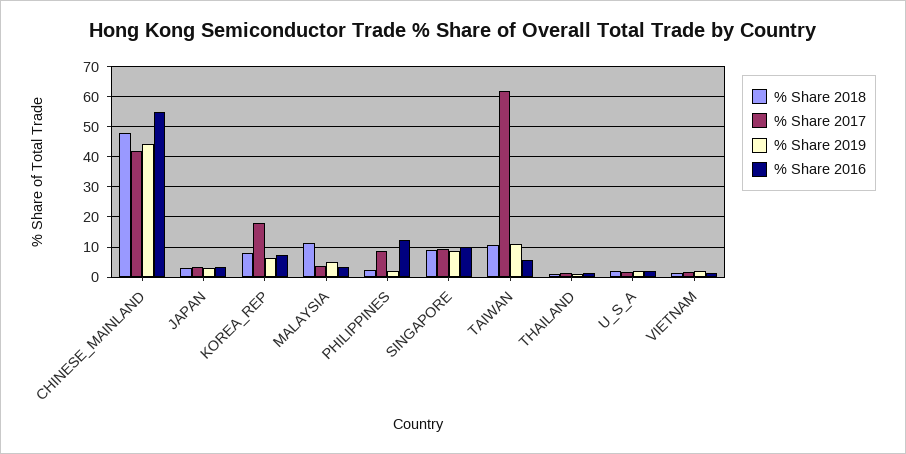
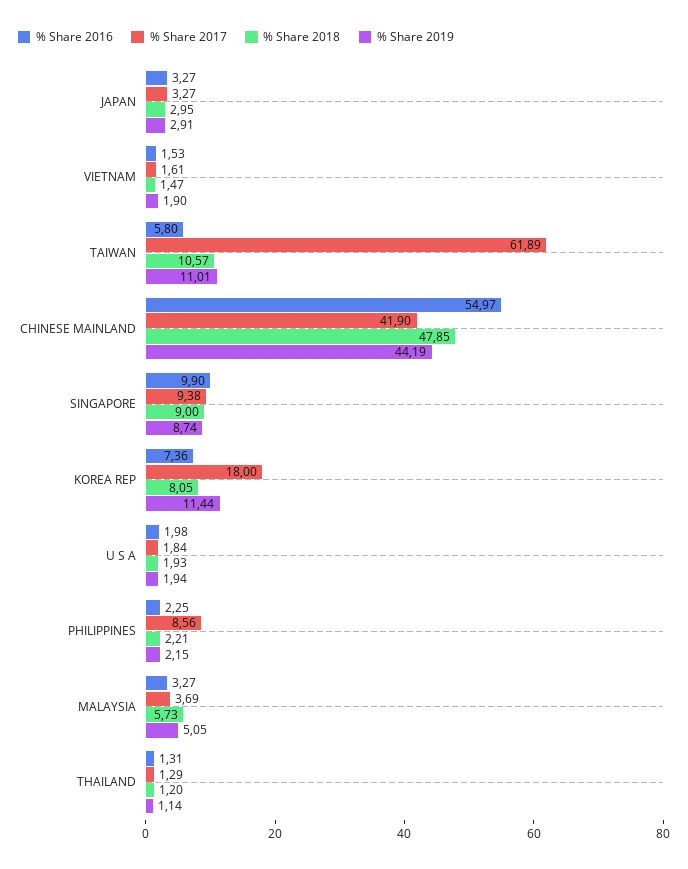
% Share 2019, KOREA_REP: 6 -> 11.44
% Share 2018, MALAYSIA: 12 -> 5.73
% Share 2016, PHILIPPINES: 12 -> 2.25

